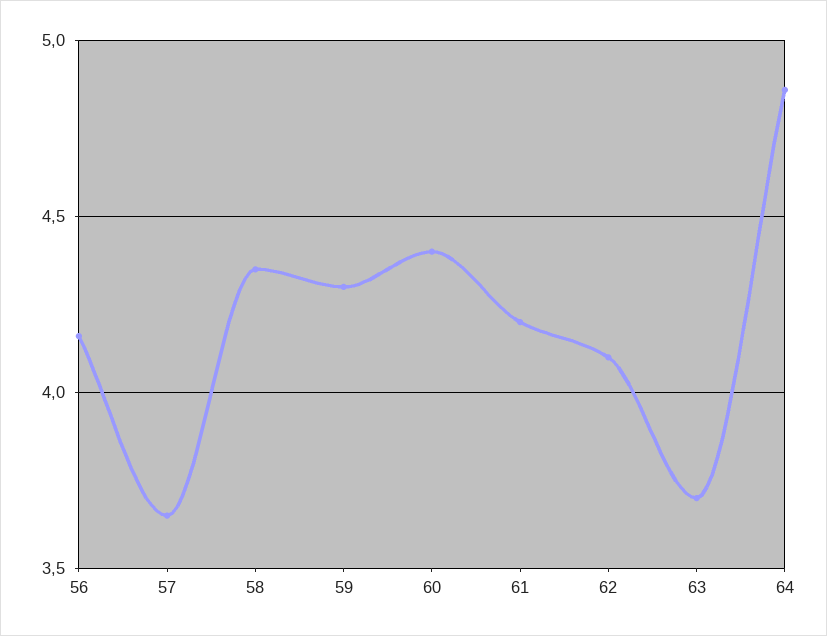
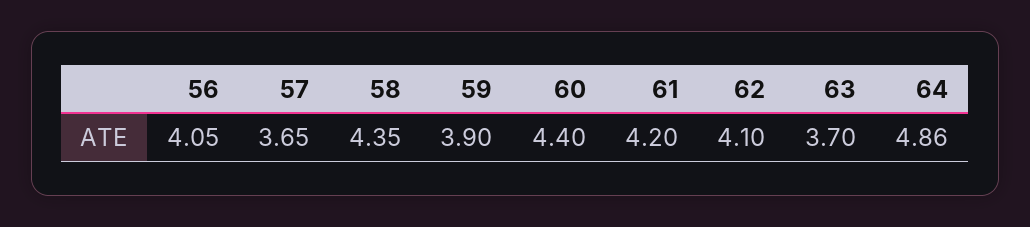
56: 4.15 -> 4.05
59: 4.3 -> 3.9

